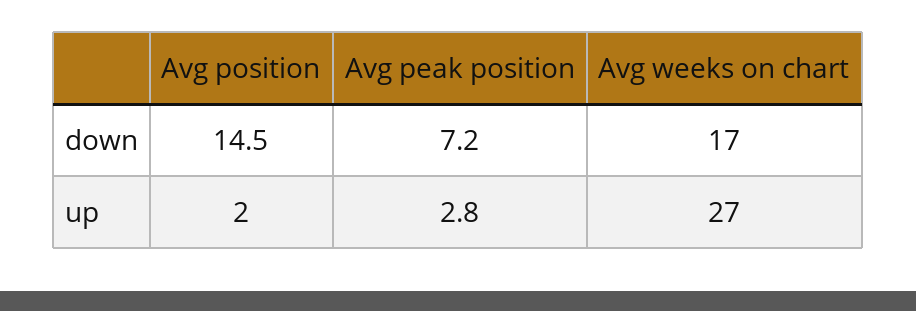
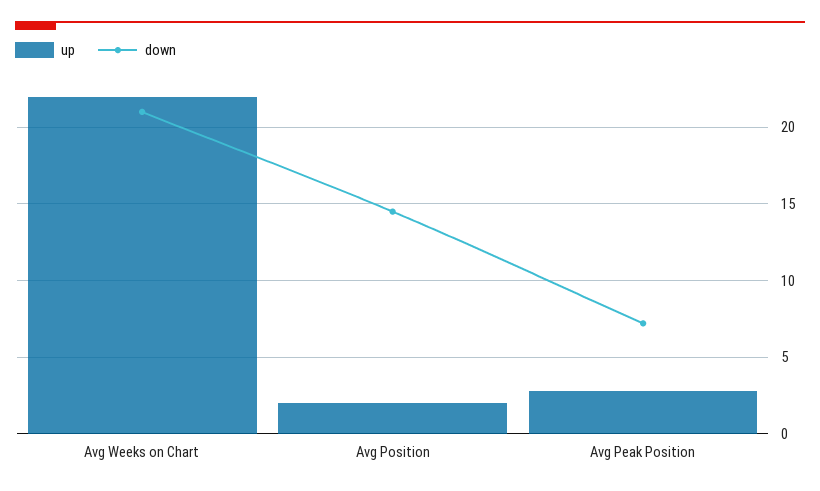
down, Avg weeks on chart: 17 -> 21
up, Avg weeks on chart: 27 -> 22

